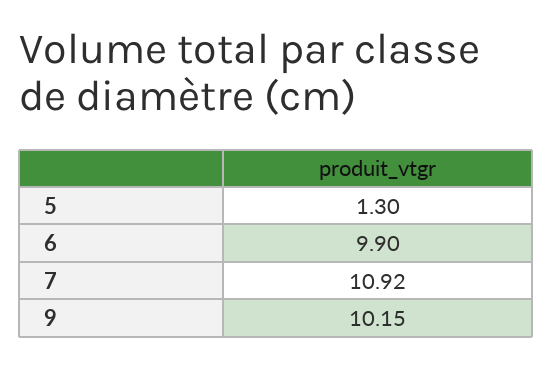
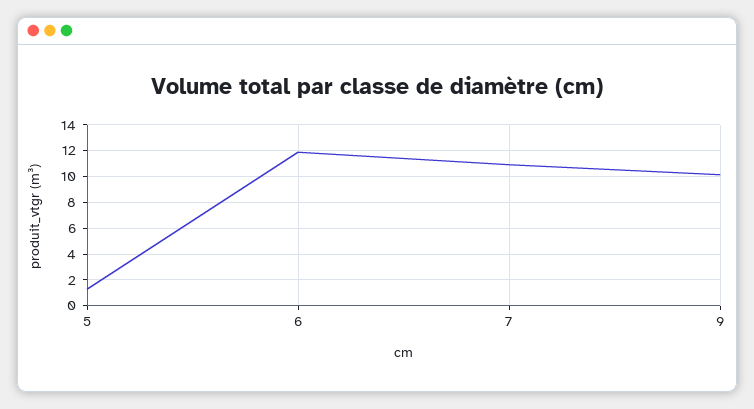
6: 9.9 -> 12

